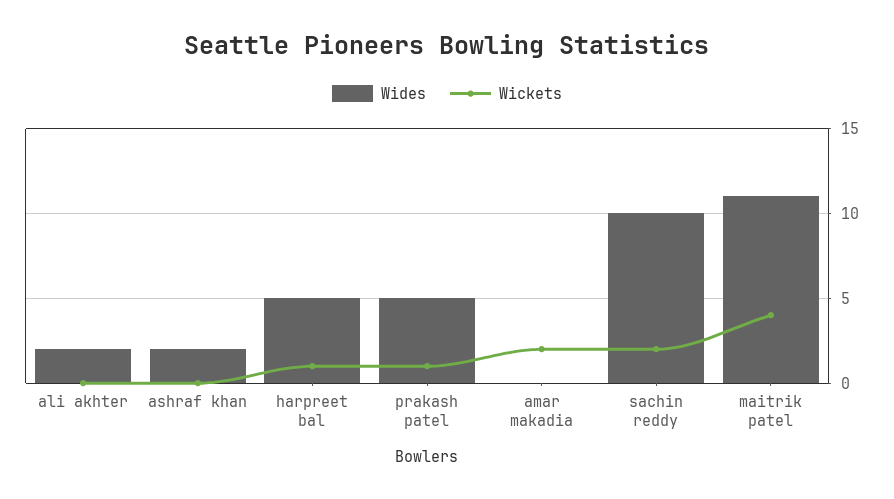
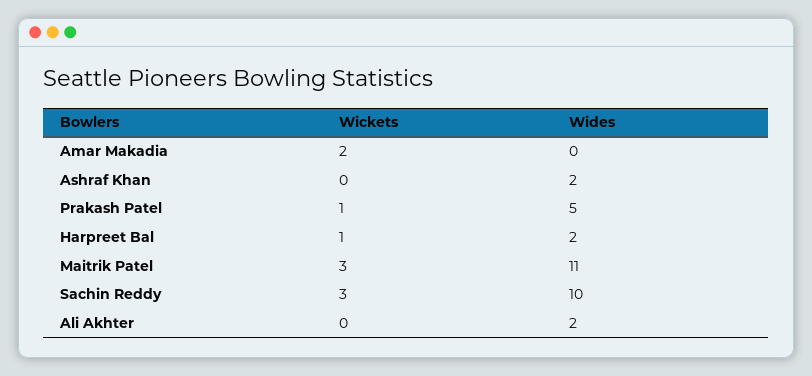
Wides, harpreet bal: 5 -> 2
Wickets, sachin reddy: 2 -> 3
Wickets, maitrik patel: 4 -> 3

